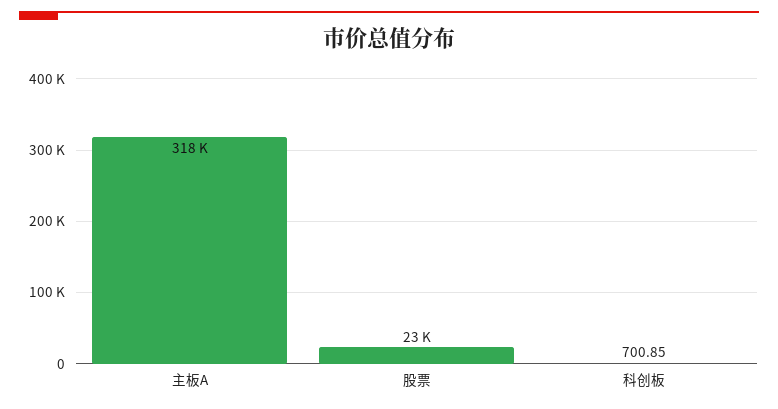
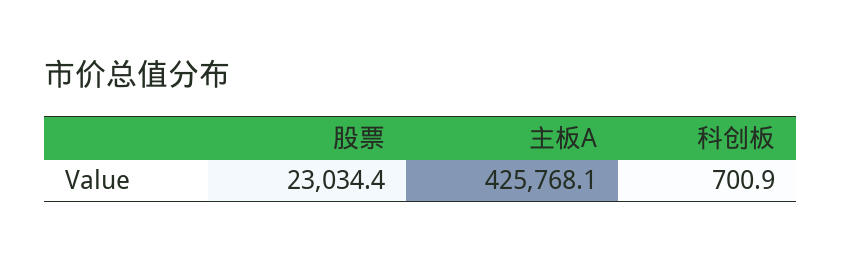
主板A: 318000 -> 425768.1

